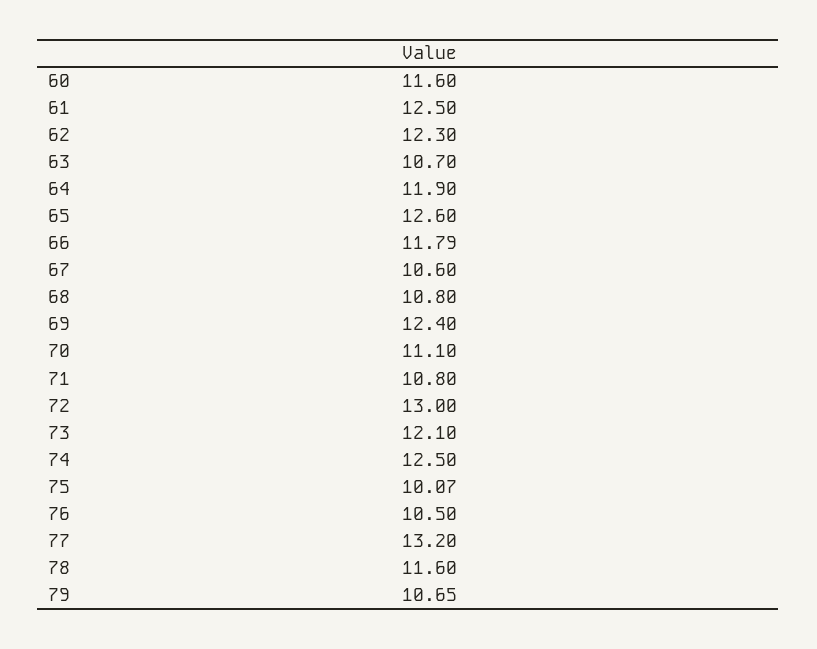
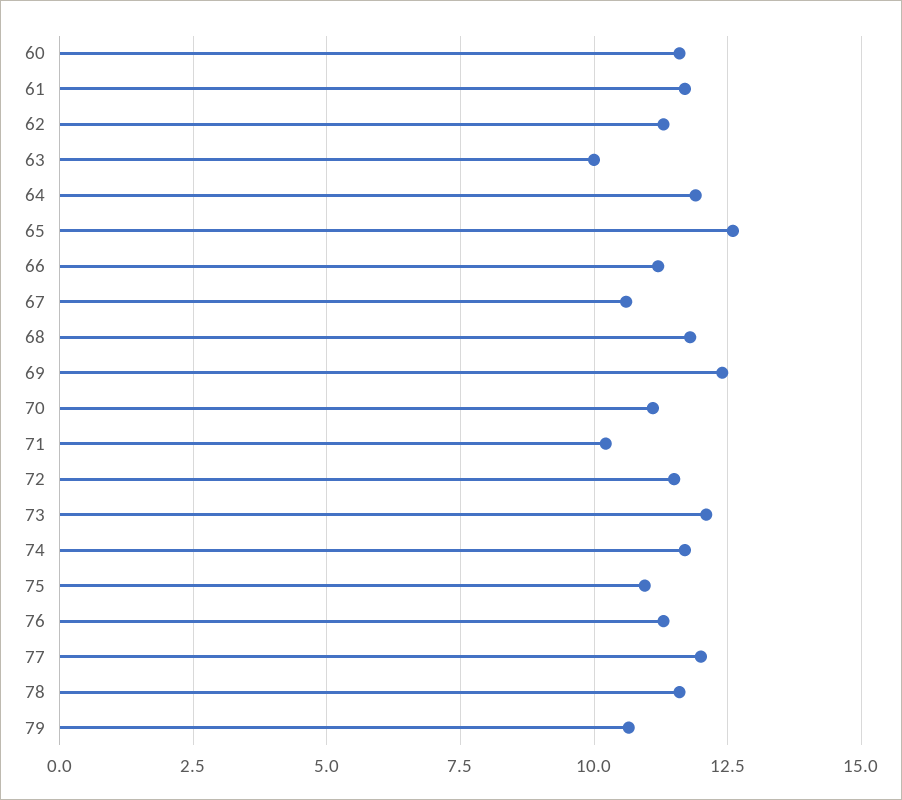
61: 12.5 -> 11.75
62: 12.3 -> 11.25
63: 10.7 -> 10
66: 11.79 -> 11.25
68: 10.8 -> 11.75
71: 10.8 -> 10.25
72: 13 -> 11.5
74: 12.5 -> 11.75
75: 10.07 -> 11
76: 10.5 -> 11.25
77: 13.2 -> 12

